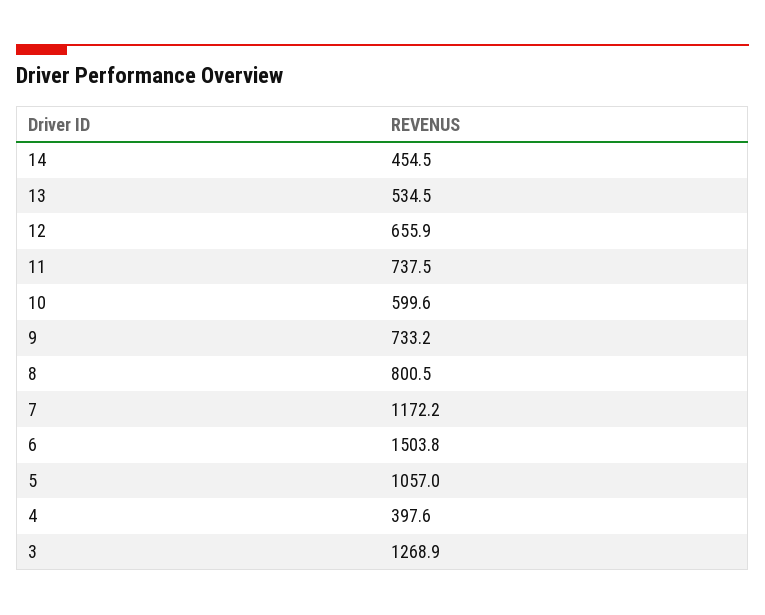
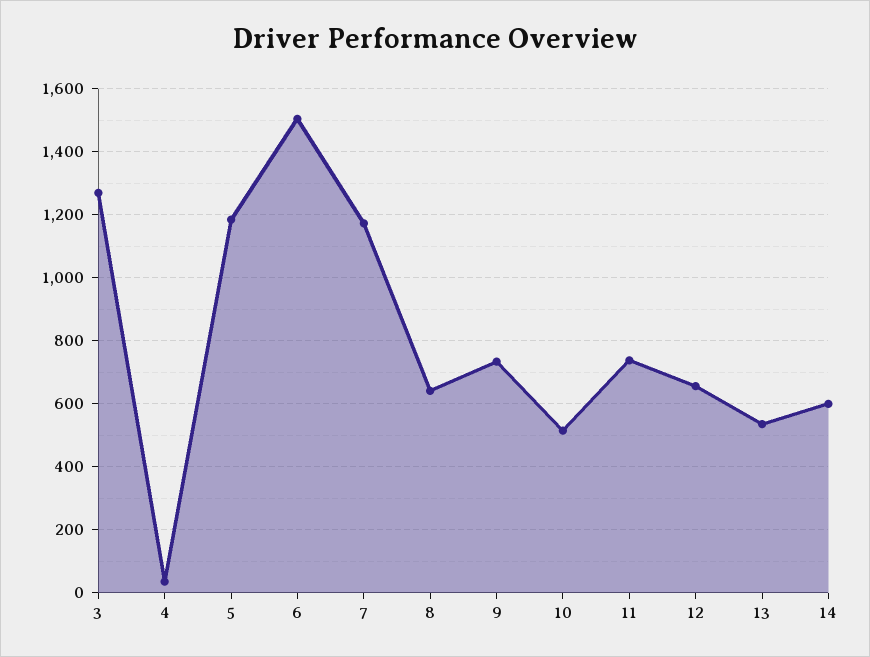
14: 454.5 -> 600
10: 599.6 -> 520
8: 800.5 -> 640
5: 1057 -> 1180
4: 397.6 -> 40

